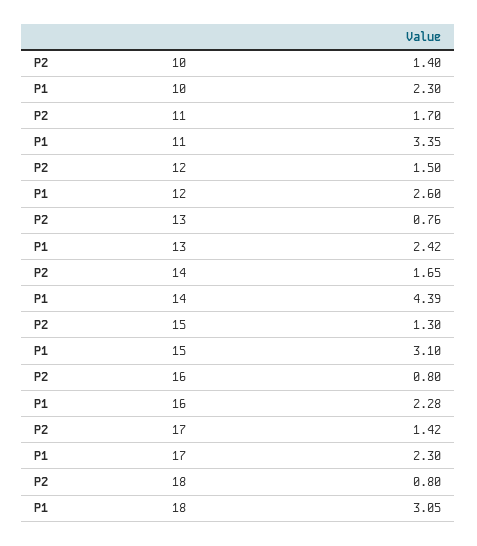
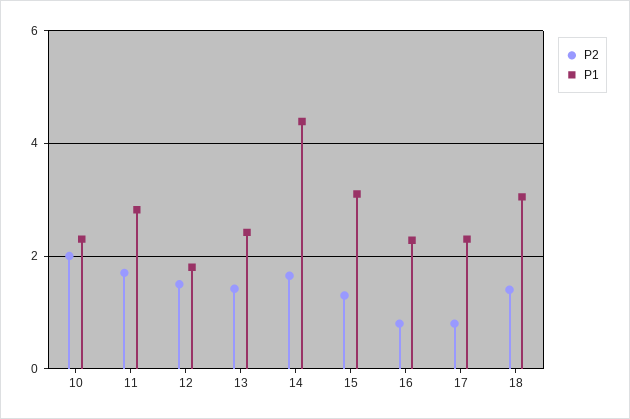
P2, 10: 1.4 -> 2
P1, 11: 3.35 -> 2.8
P1, 12: 2.6 -> 1.8
P2, 13: 0.76 -> 1.4
P2, 17: 1.42 -> 0.8
P2, 18: 0.8 -> 1.4

